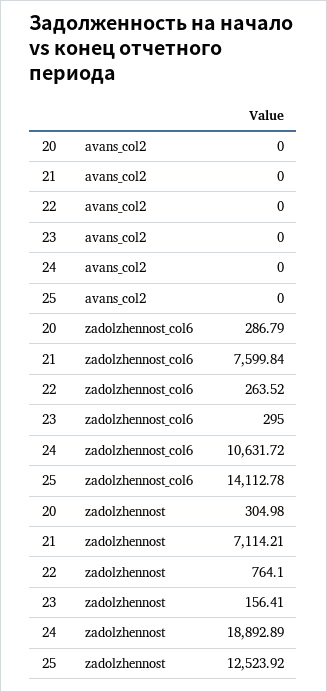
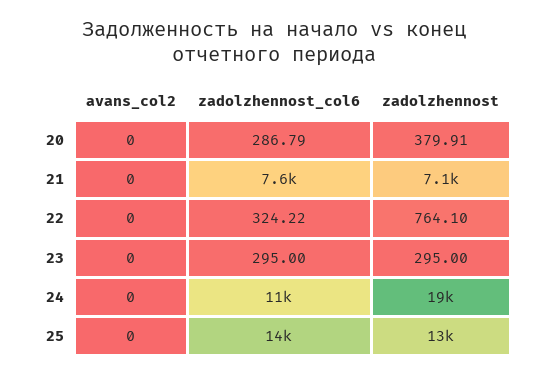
22, zadolzhennost_col6: 263.52 -> 324.22
20, zadolzhennost: 304.98 -> 379.91
23, zadolzhennost: 156.41 -> 295

